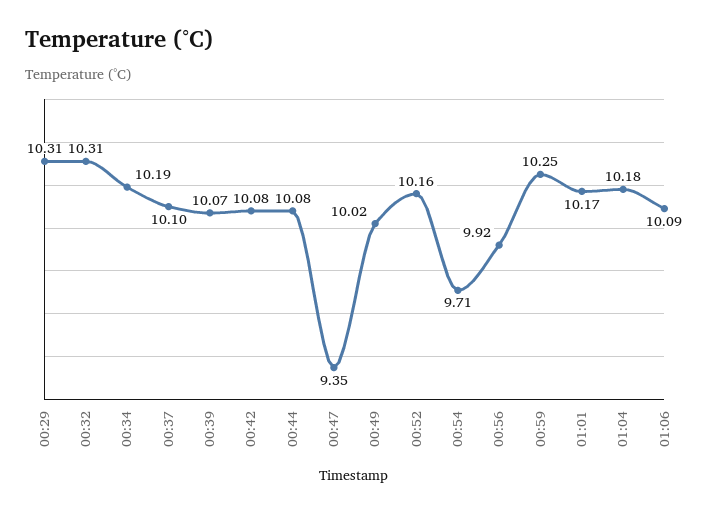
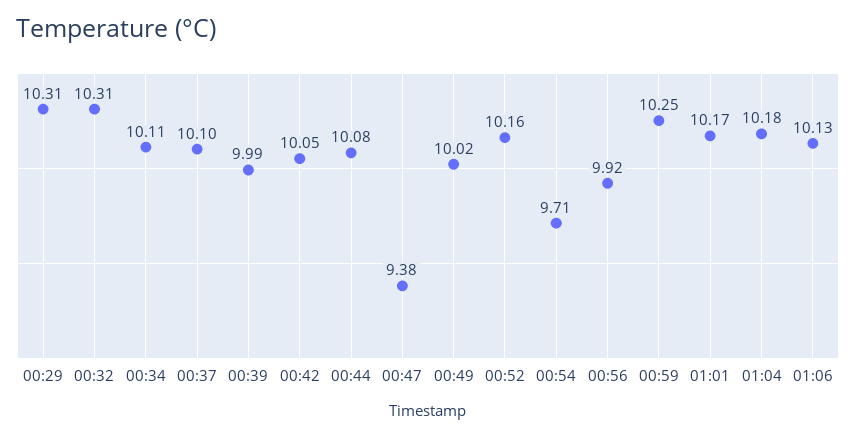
00:34: 10.19 -> 10.11
00:39: 10.07 -> 9.99
00:42: 10.08 -> 10.05
00:47: 9.35 -> 9.38
01:06: 10.09 -> 10.13

